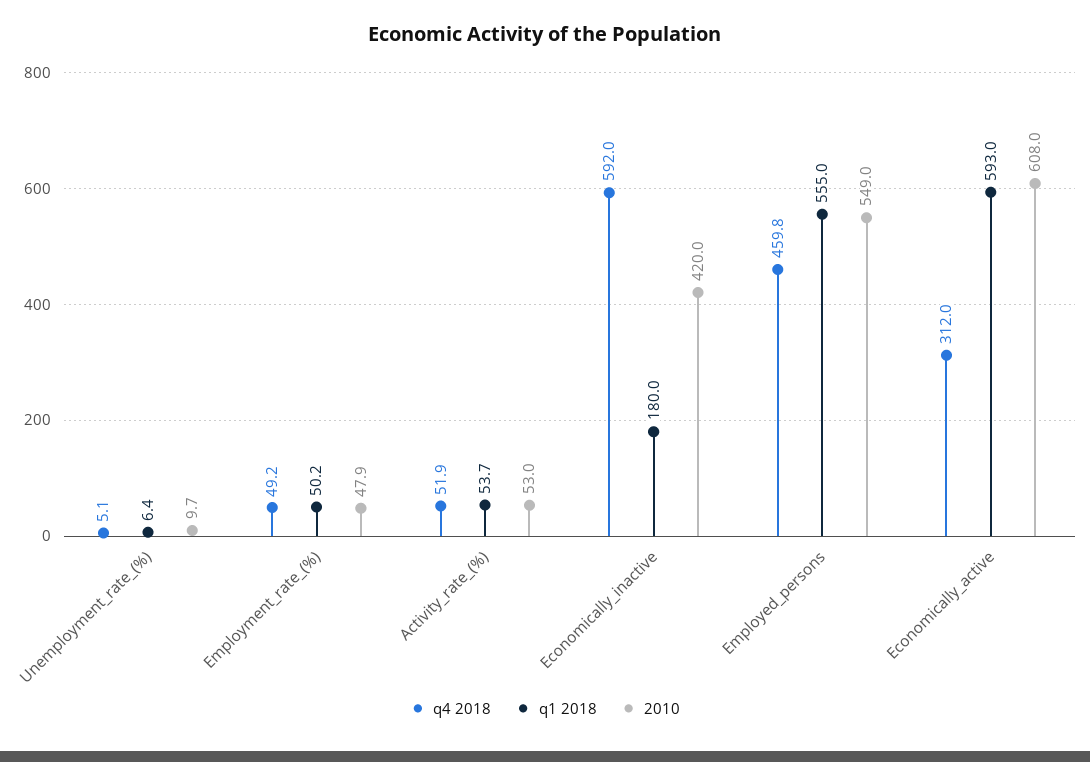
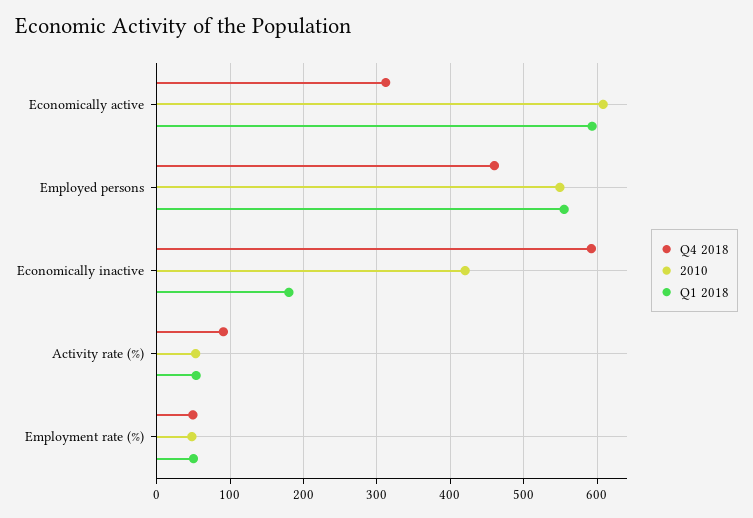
q4 2018, Unemployment_rate_(%): 5.1 -> none
q1 2018, Unemployment_rate_(%): 6.4 -> none
2010, Unemployment_rate_(%): 9.7 -> none
q4 2018, Activity_rate_(%): 51.9 -> 90

